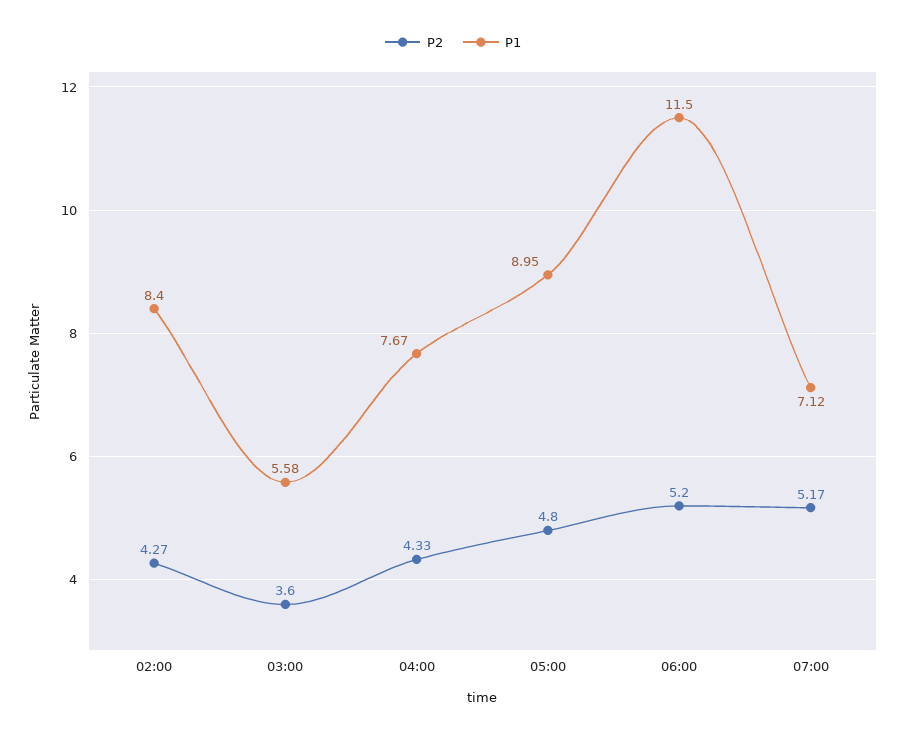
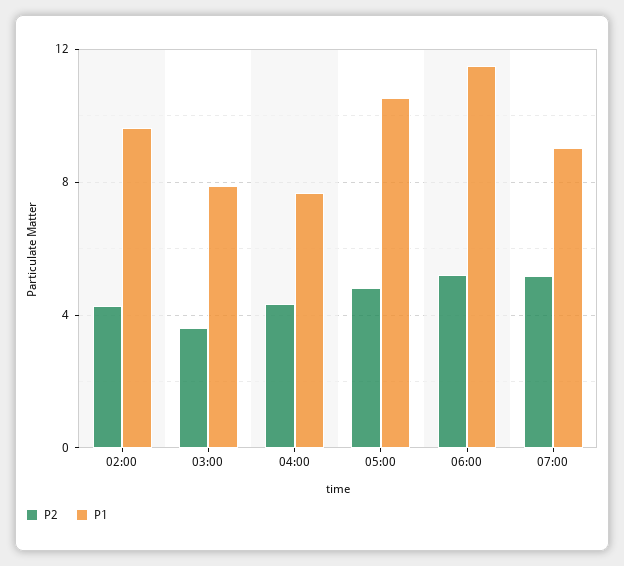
P1, 02:00: 8.4 -> 9.5
P1, 03:00: 5.58 -> 8
P1, 05:00: 8.95 -> 10.5
P1, 07:00: 7.12 -> 9

